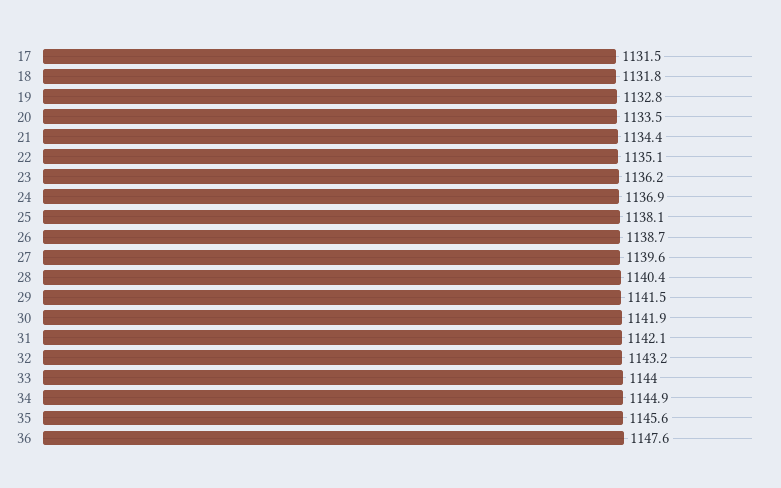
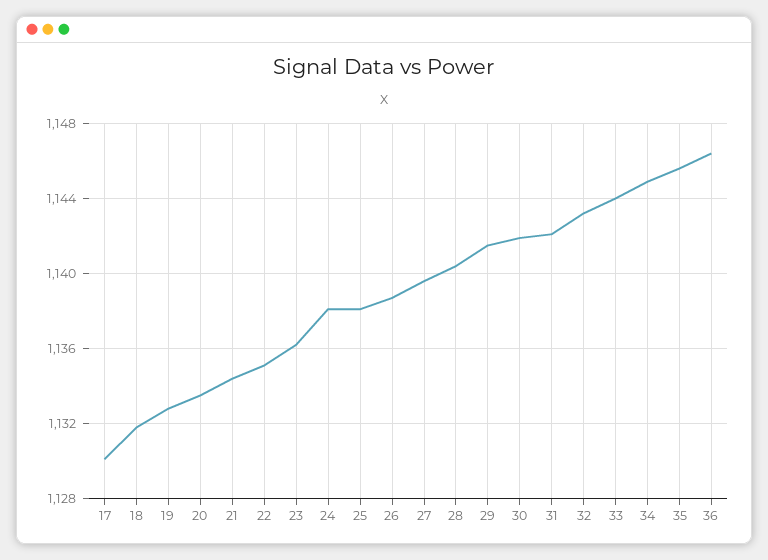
17: 1131.5 -> 1130
24: 1136.9 -> 1138
36: 1147.6 -> 1146.5

